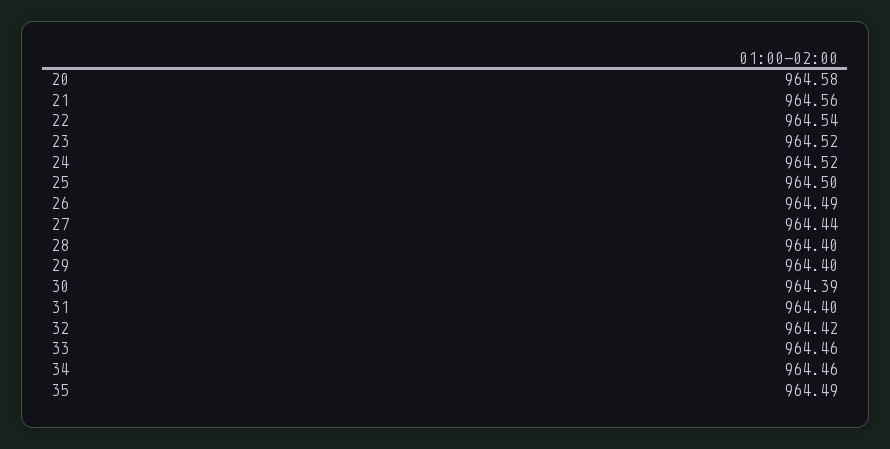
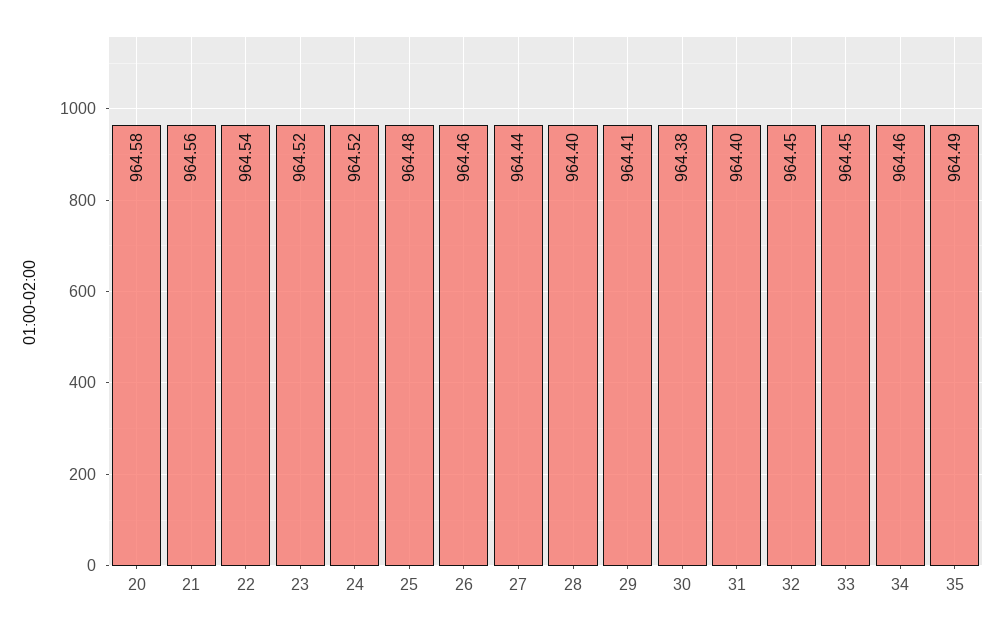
25: 964.5 -> 964.48
26: 964.49 -> 964.46
29: 964.4 -> 964.41
30: 964.39 -> 964.38
32: 964.42 -> 964.45
33: 964.46 -> 964.45

